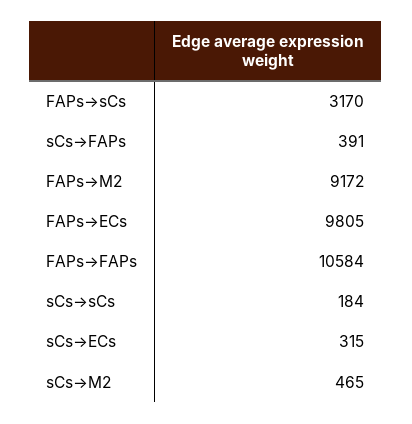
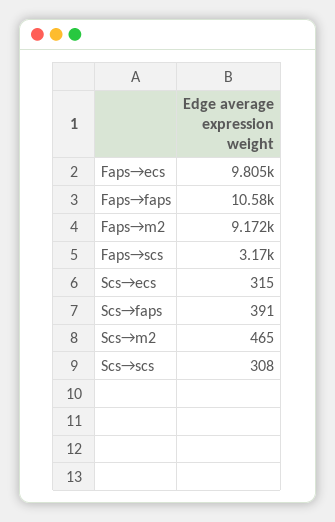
sCs→sCs: 184 -> 308

